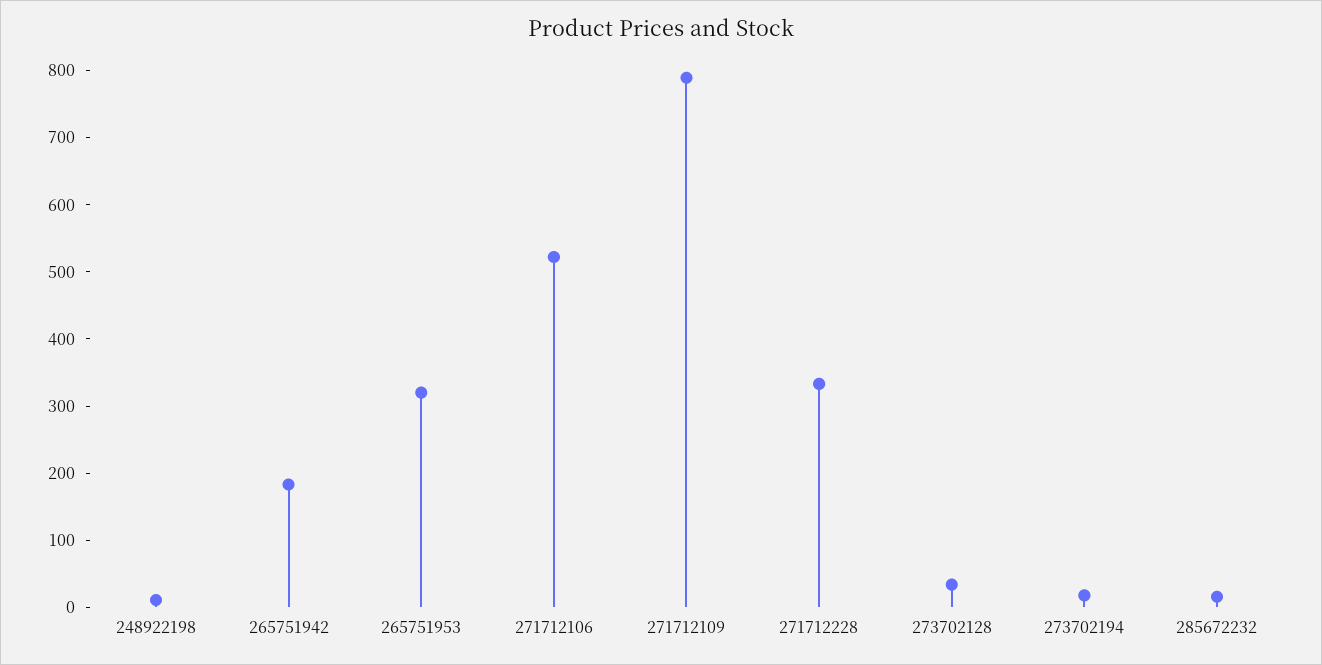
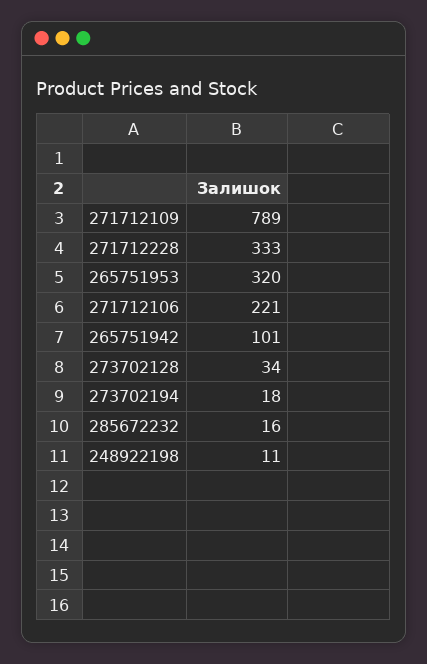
265751942: 180 -> 101
271712106: 520 -> 221

